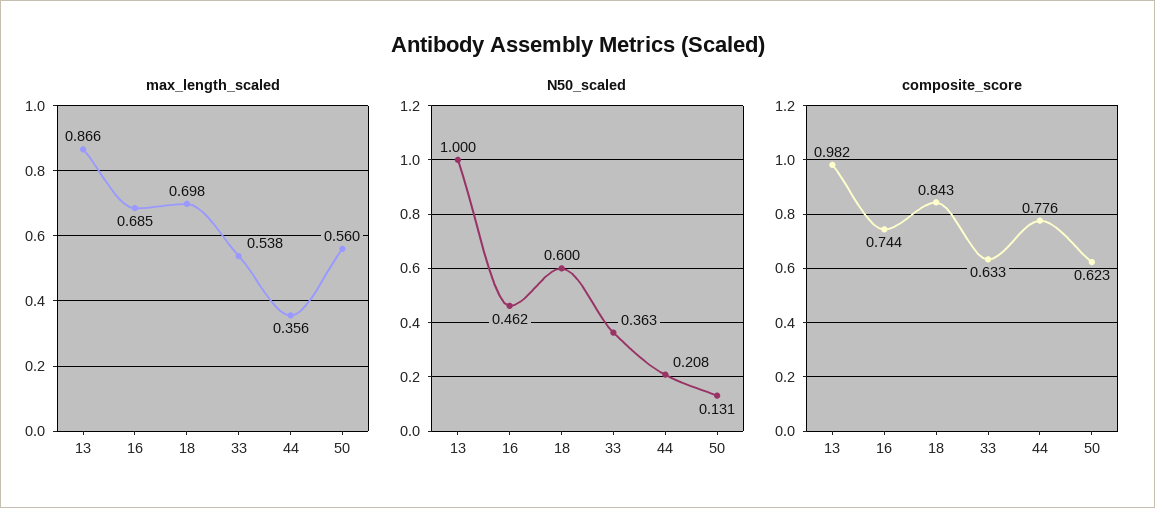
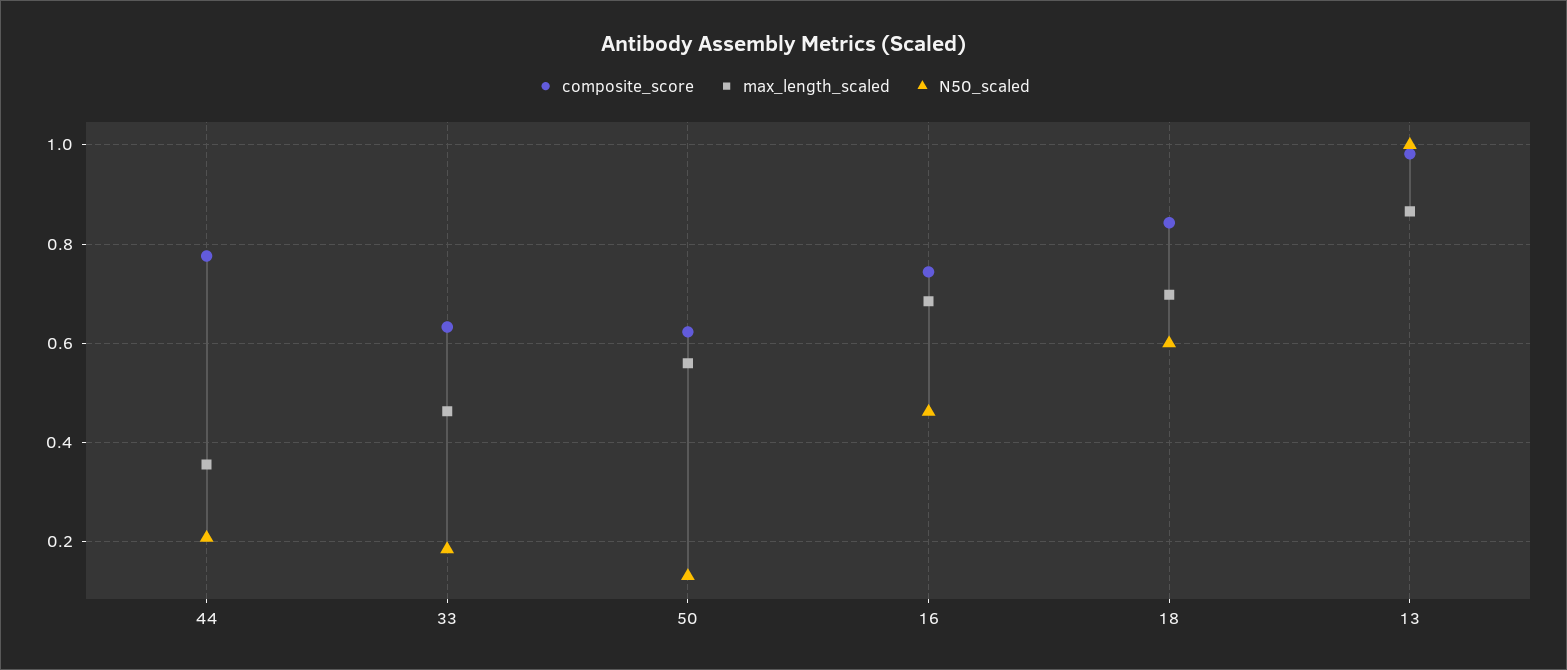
max_length_scaled, 33: 0.538 -> 0.46
N50_scaled, 33: 0.363 -> 0.18

